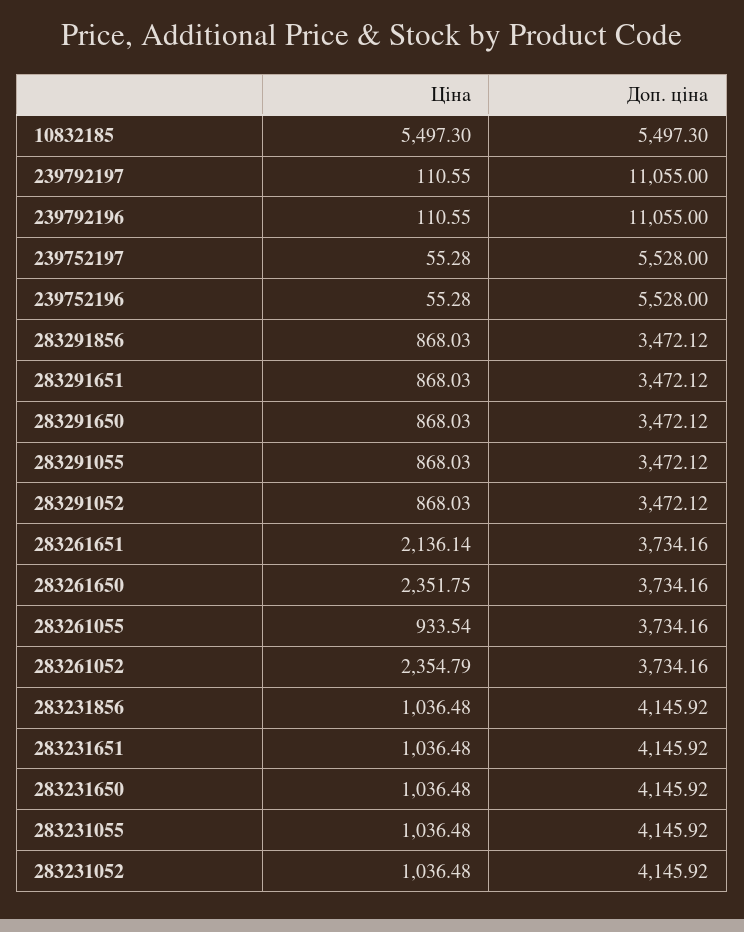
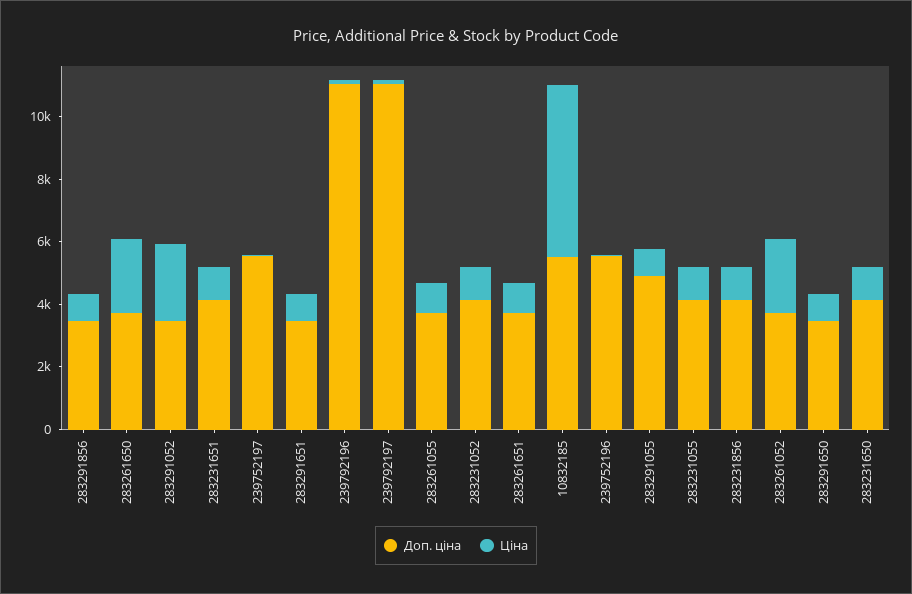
Доп. ціна, 283291055: 3472.12 -> 5000
Ціна, 283291052: 868.03 -> 2500
Ціна, 283261651: 2136.14 -> 1000

